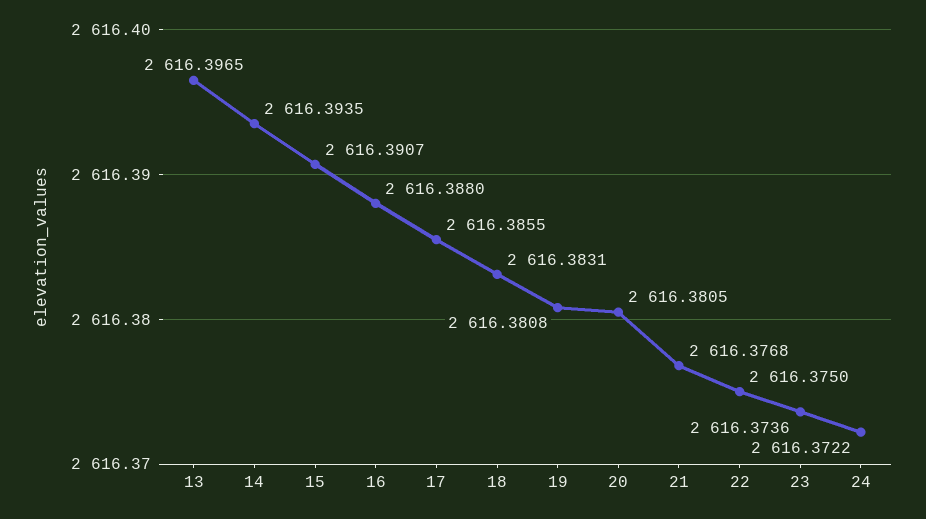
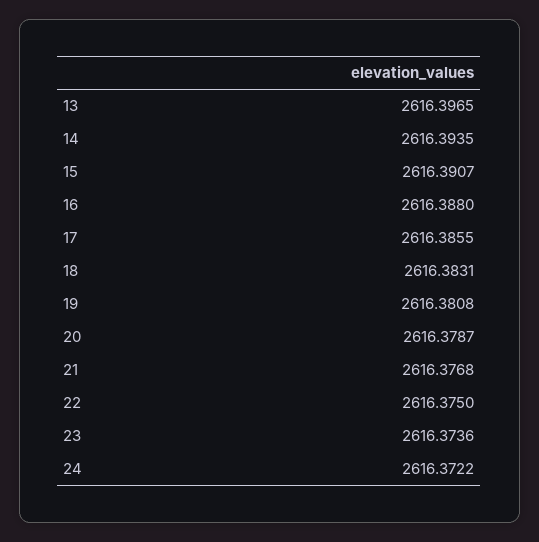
20: 2616.3805 -> 2616.3787

